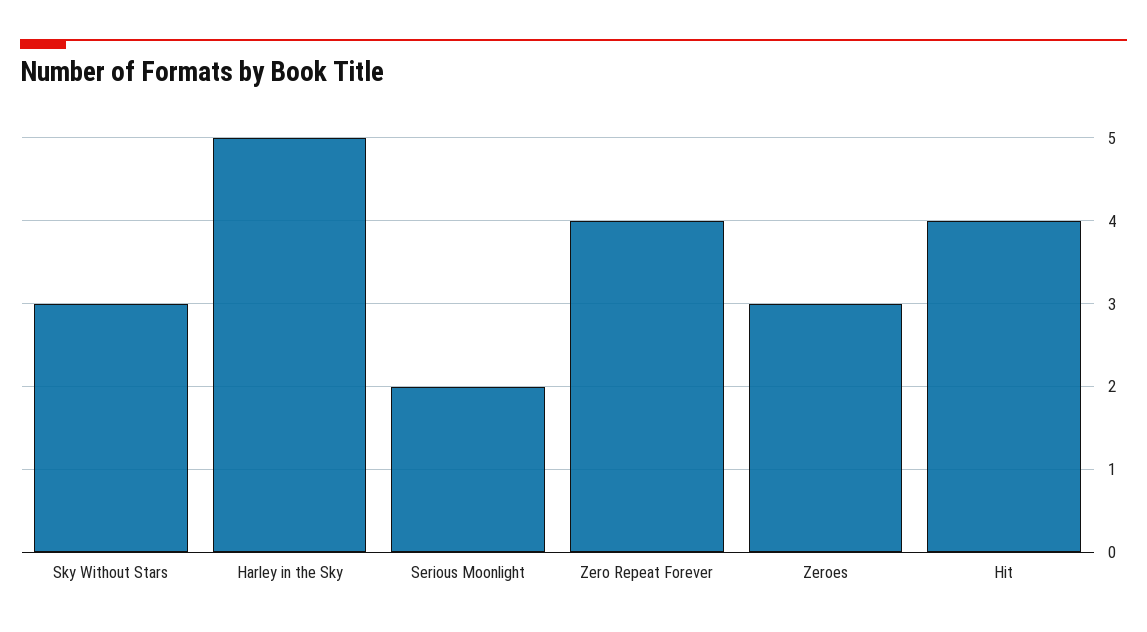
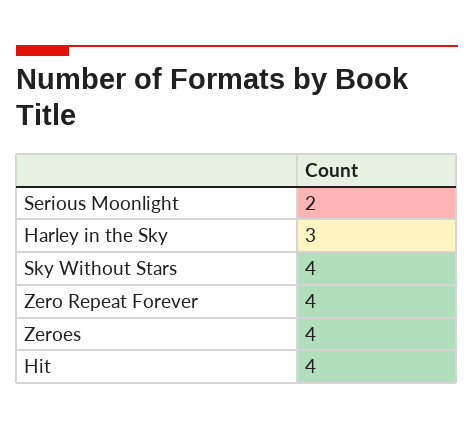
Sky Without Stars: 3 -> 4
Harley in the Sky: 5 -> 3
Zeroes: 3 -> 4

